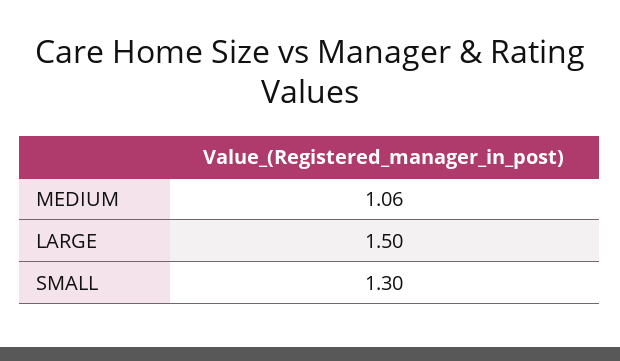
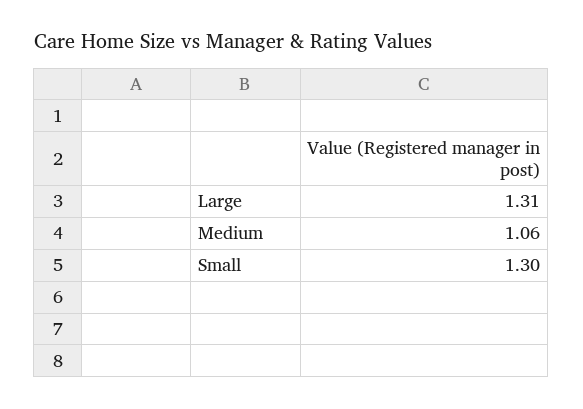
LARGE: 1.5 -> 1.31

